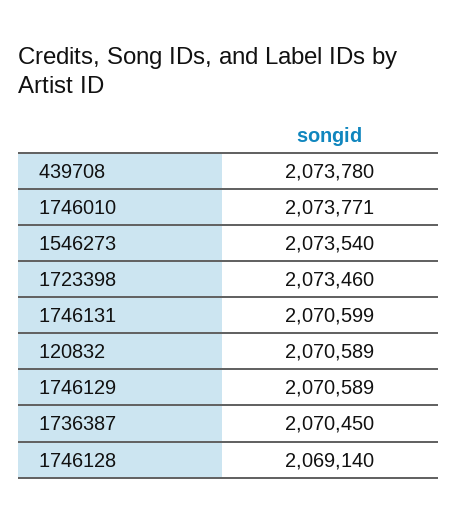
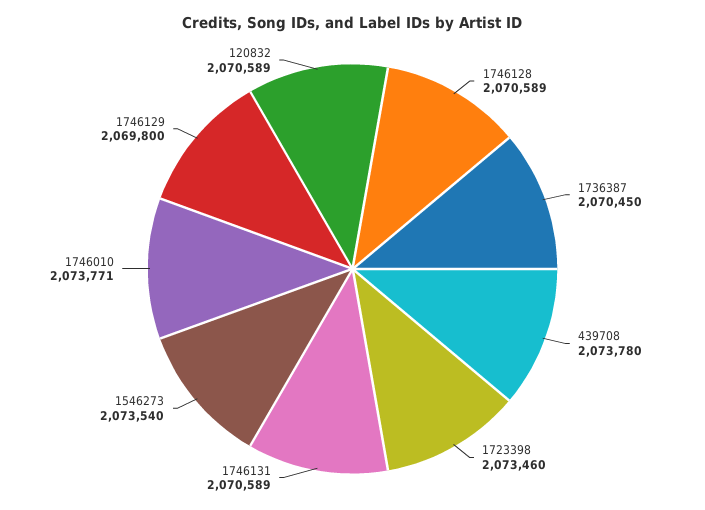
1746131: 2070599 -> 2070589
1746129: 2070589 -> 2069800
1746128: 2069140 -> 2070589

